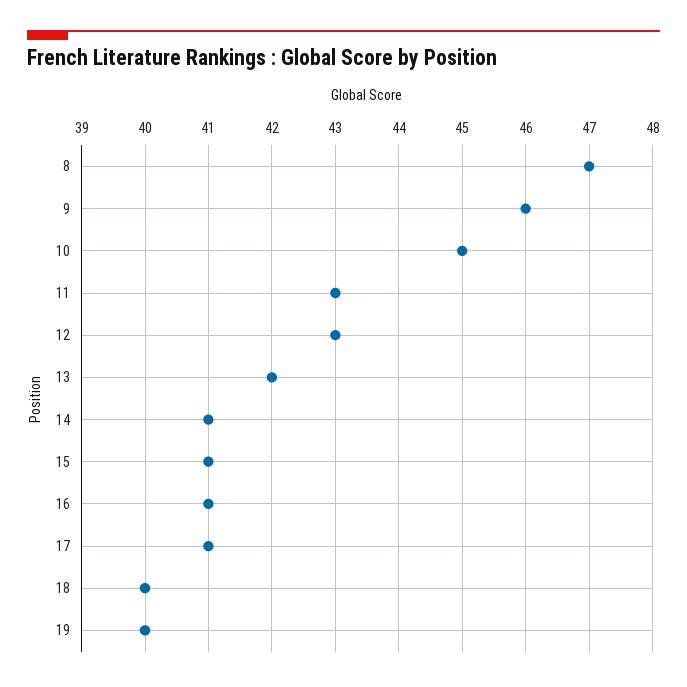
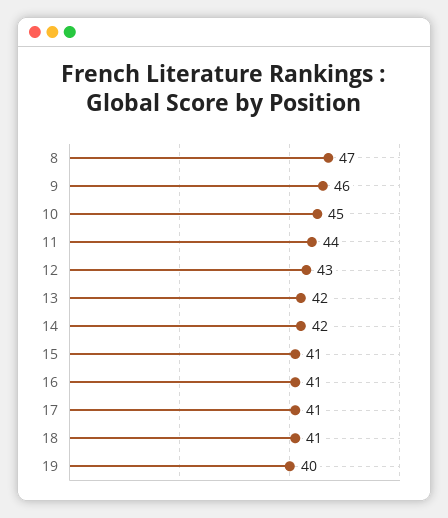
11: 43 -> 44
14: 41 -> 42
18: 40 -> 41

